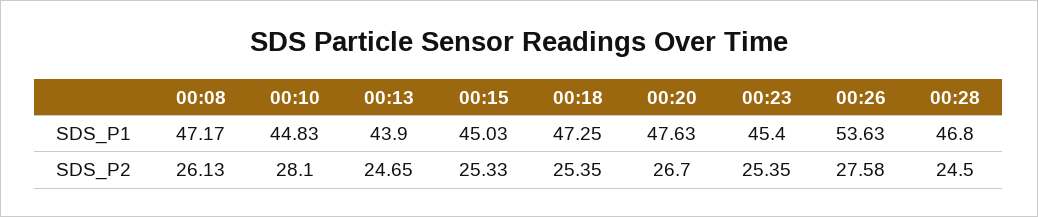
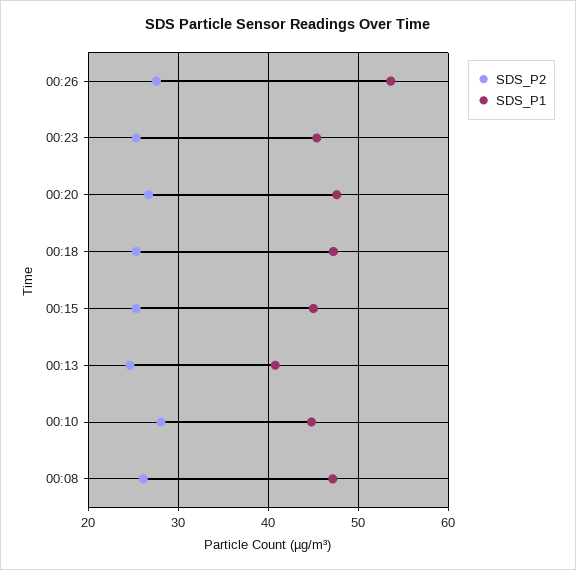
SDS_P1, 00:13: 43.9 -> 41
SDS_P1, 00:28: 46.8 -> none
SDS_P2, 00:28: 24.5 -> none

